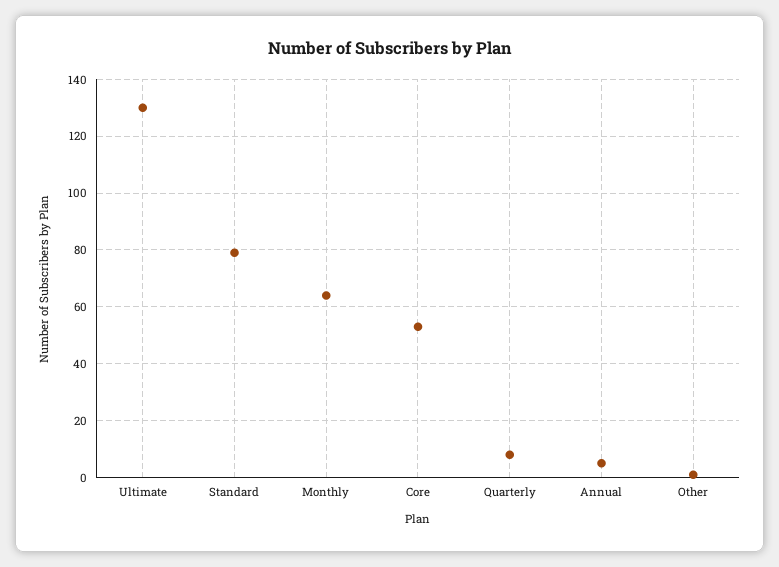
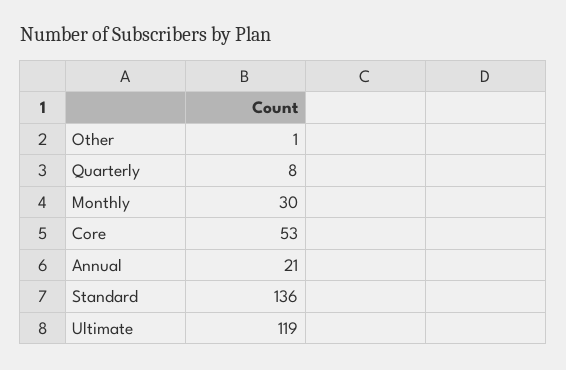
Ultimate: 130 -> 119
Standard: 80 -> 136
Monthly: 65 -> 30
Annual: 5 -> 21

